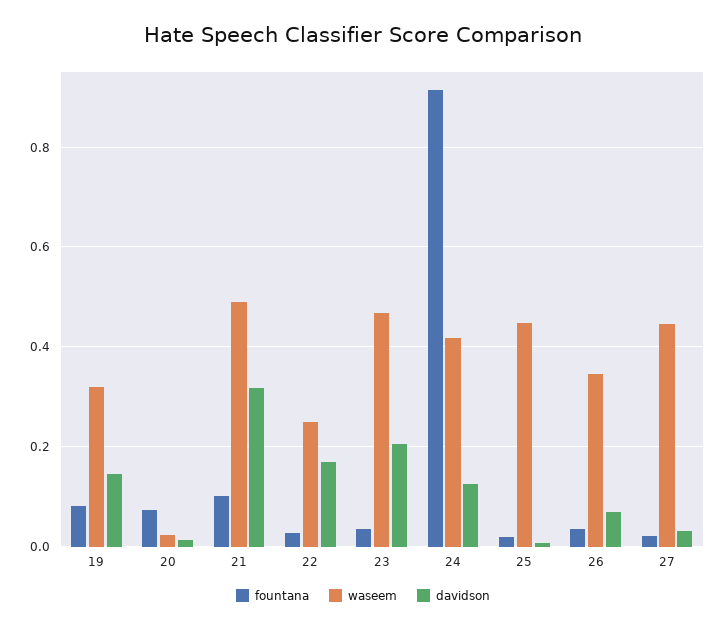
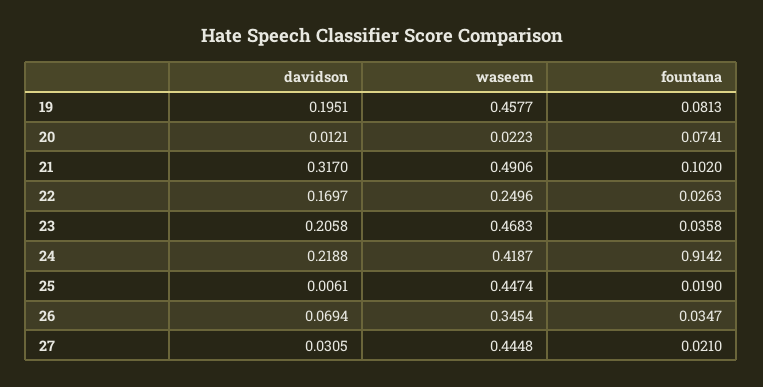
waseem, 19: 0.32 -> 0.4577
davidson, 19: 0.14 -> 0.1951
davidson, 24: 0.12 -> 0.2188

